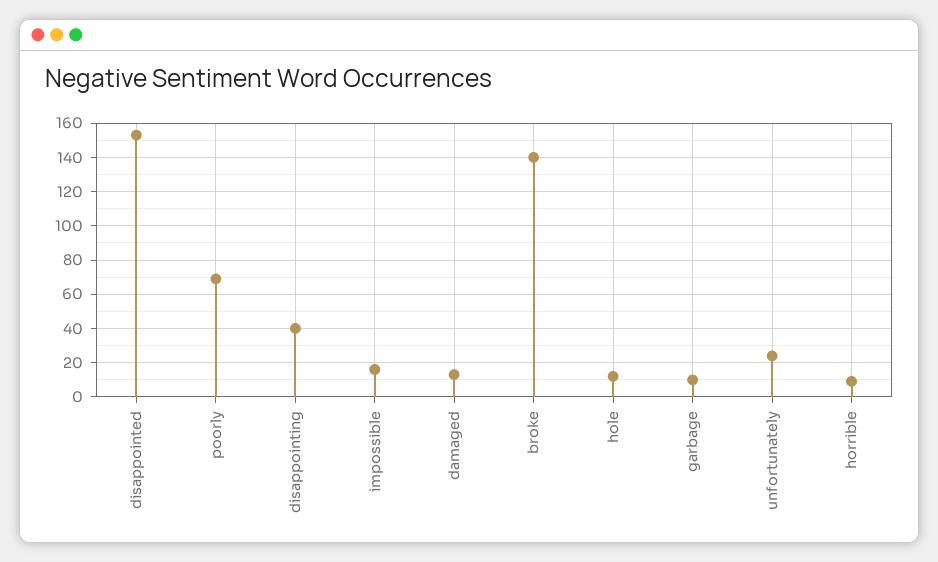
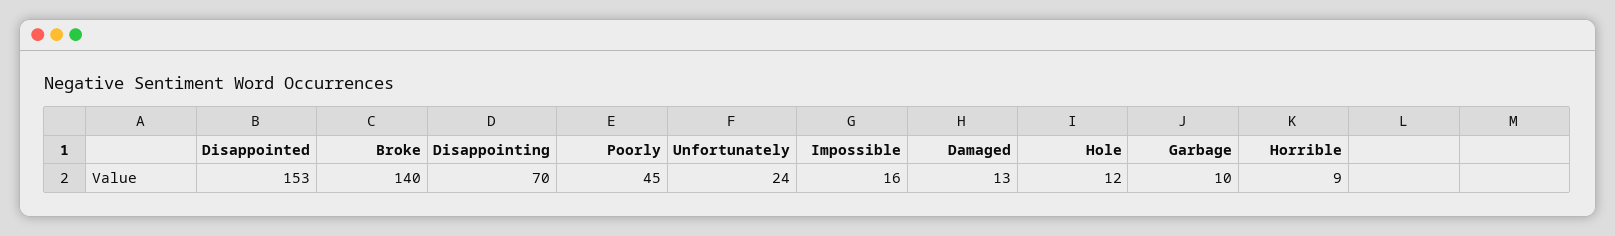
poorly: 70 -> 45
disappointing: 40 -> 70

